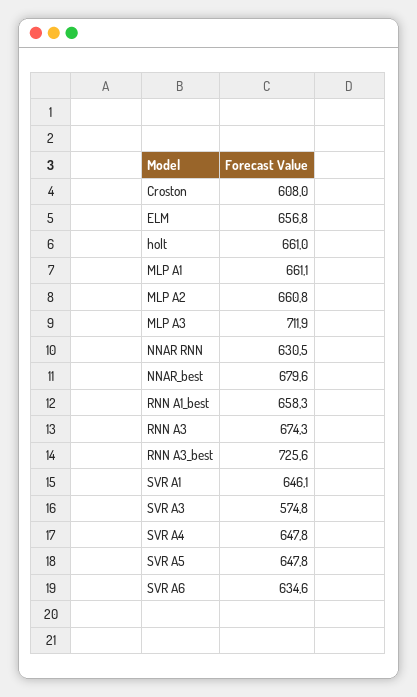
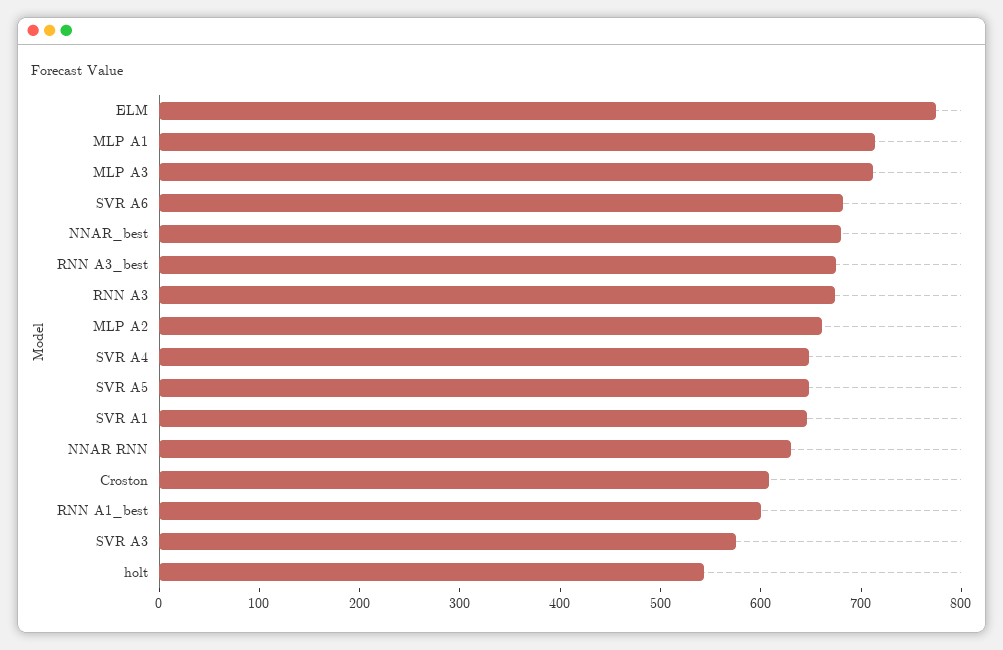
ELM: 656.8 -> 780
holt: 661 -> 540
MLP A1: 661.1 -> 720
RNN A1_best: 658.3 -> 600
RNN A3_best: 725.6 -> 680
SVR A6: 634.6 -> 680

